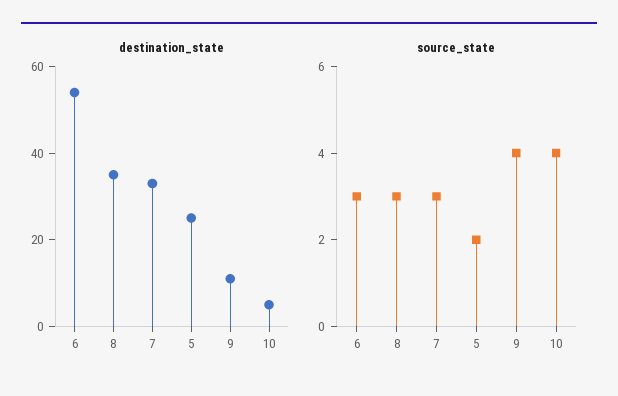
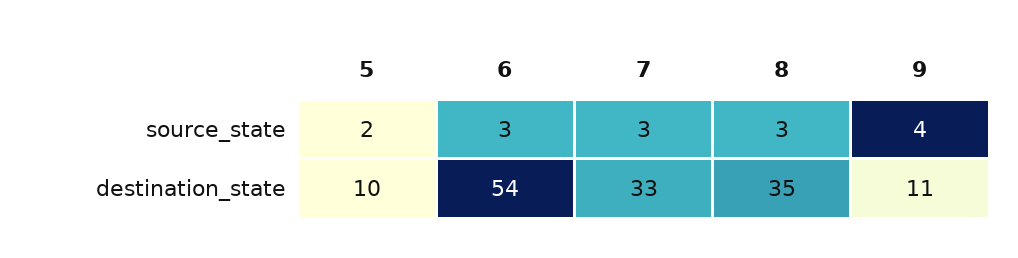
destination_state, 5: 25 -> 10
destination_state, 10: 5 -> none
source_state, 10: 4 -> none

